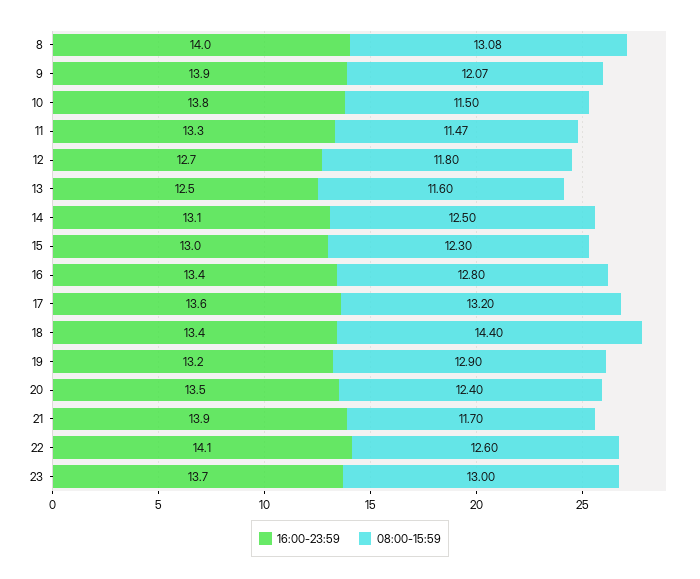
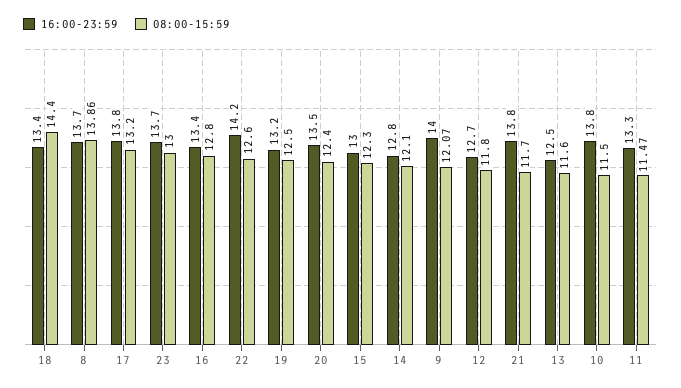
16:00-23:59, 8: 14 -> 13.7
08:00-15:59, 8: 13.08 -> 13.86
16:00-23:59, 9: 13.9 -> 14
16:00-23:59, 14: 13.1 -> 12.8
08:00-15:59, 14: 12.5 -> 12.1
16:00-23:59, 17: 13.6 -> 13.8
08:00-15:59, 19: 12.9 -> 12.5
16:00-23:59, 21: 13.9 -> 13.8
16:00-23:59, 22: 14.1 -> 14.2

